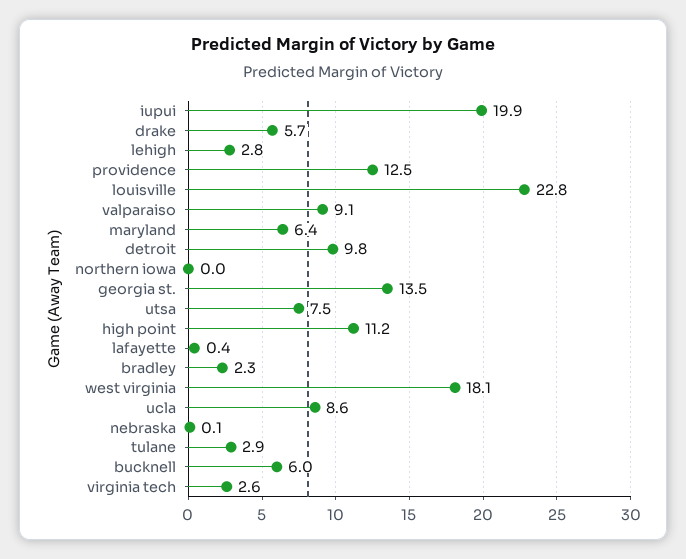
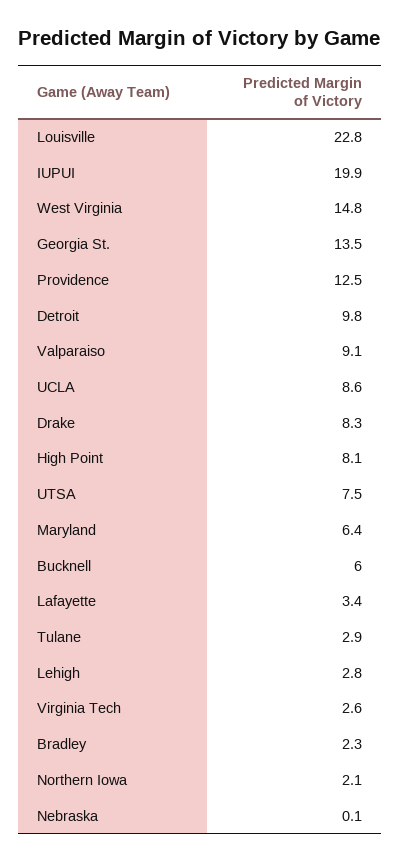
drake: 5.7 -> 8.3
northern iowa: 0 -> 2.1
high point: 11.2 -> 8.1
lafayette: 0.4 -> 3.4
west virginia: 18.1 -> 14.8

